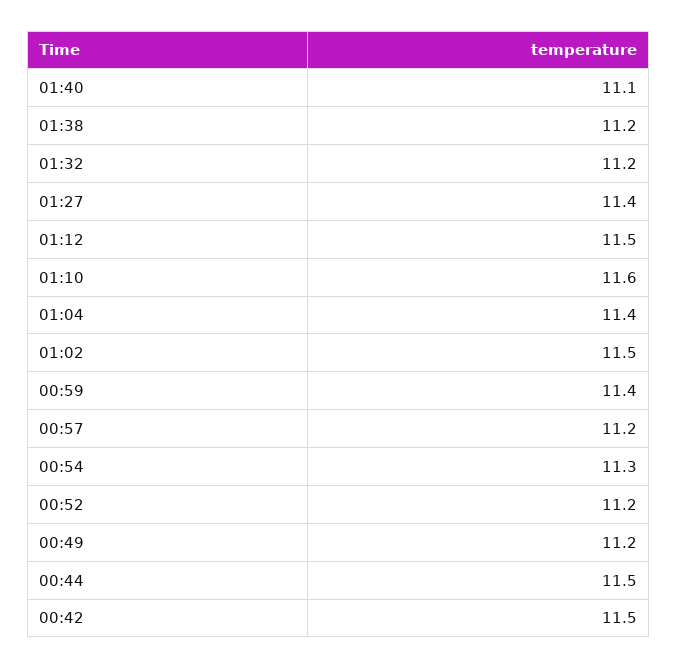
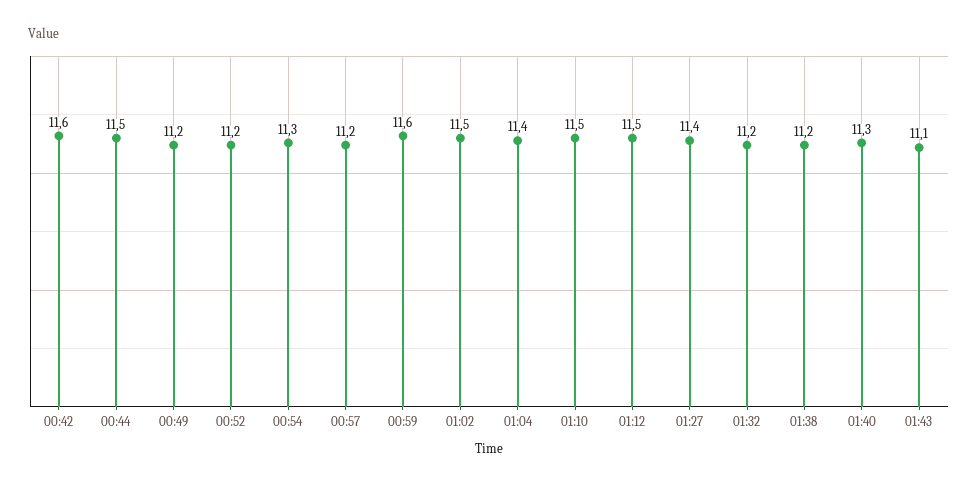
01:40: 11.1 -> 11.3
01:10: 11.6 -> 11.5
00:59: 11.4 -> 11.6
00:42: 11.5 -> 11.6
01:43: none -> 11.1

